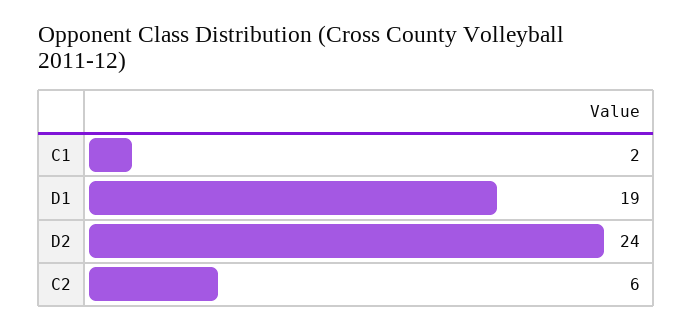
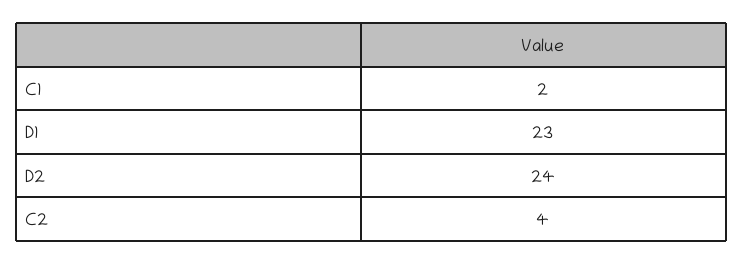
D1: 19 -> 23
C2: 6 -> 4

